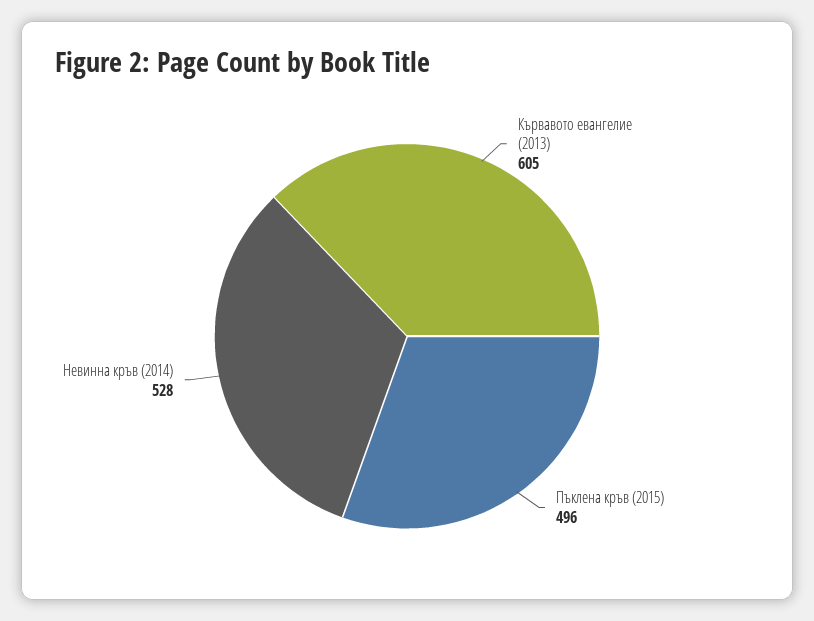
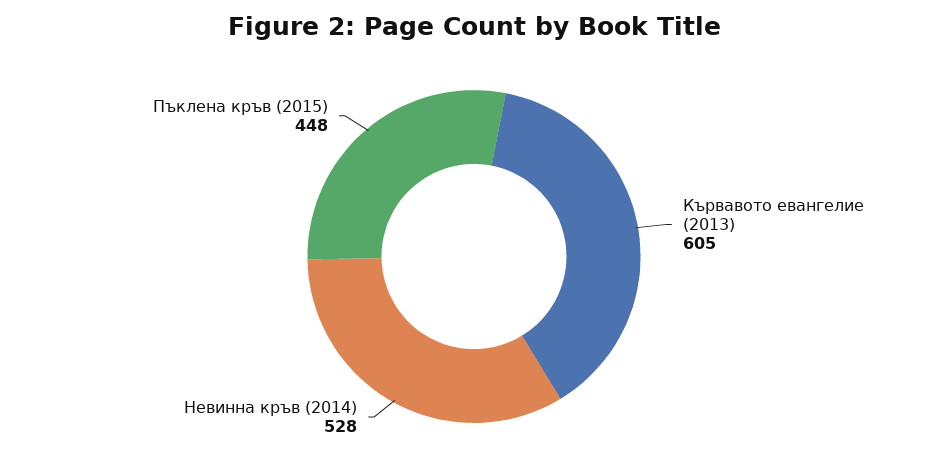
Пъклена кръв (2015): 496 -> 448

